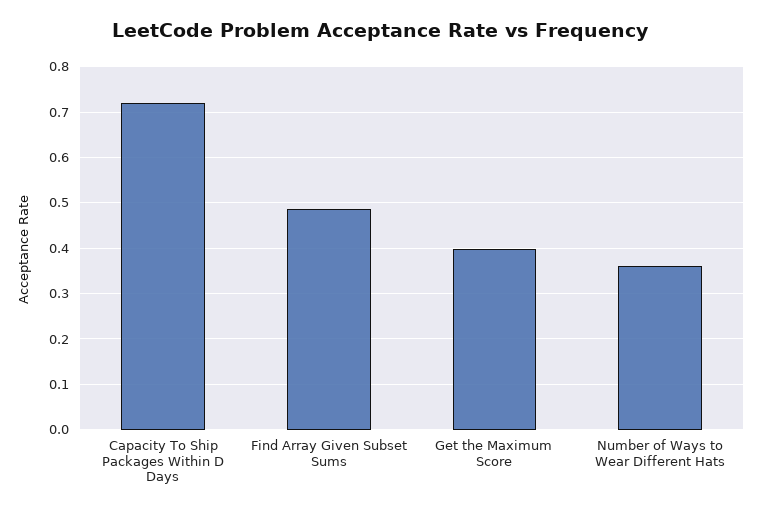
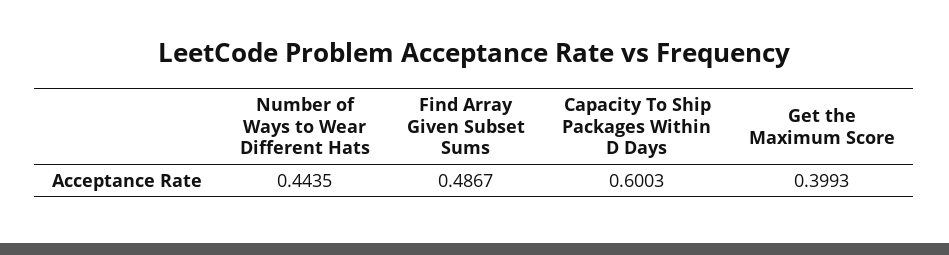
Capacity To Ship Packages Within D Days: 0.72 -> 0.6003
Number of Ways to Wear Different Hats: 0.36 -> 0.4435

